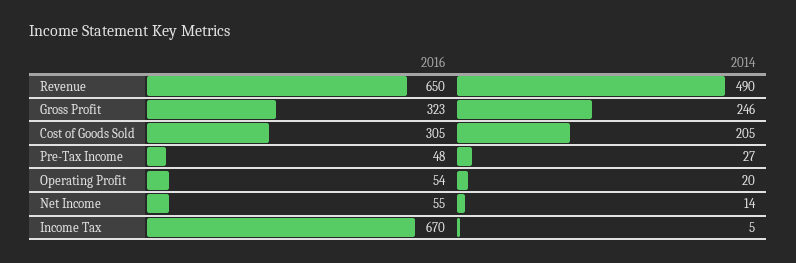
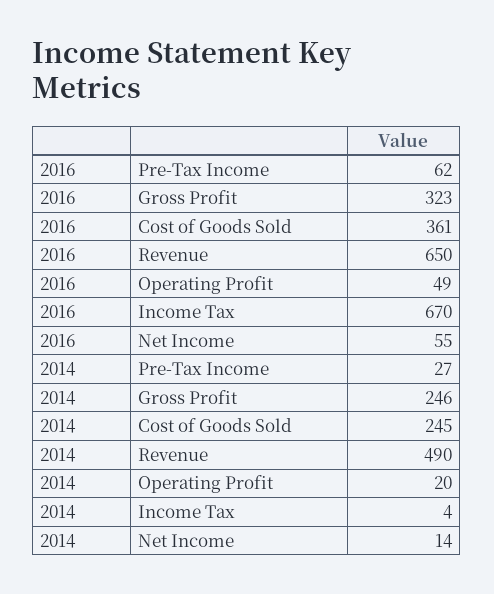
2016, Cost of Goods Sold: 305 -> 361
2014, Cost of Goods Sold: 205 -> 245
2016, Pre-Tax Income: 48 -> 62
2016, Operating Profit: 54 -> 49
2014, Income Tax: 5 -> 4

